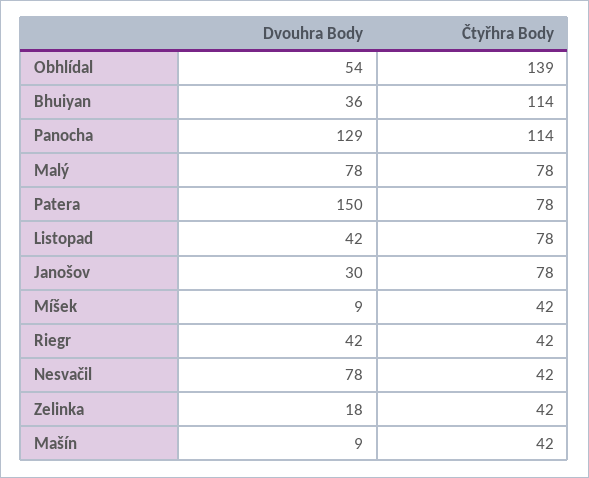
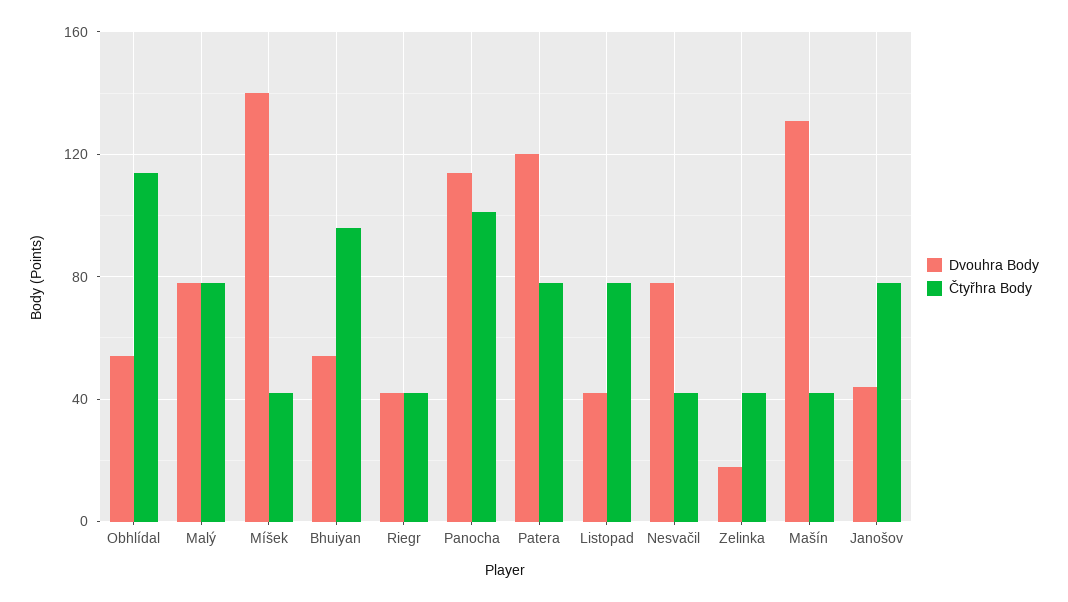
Čtyřhra Body, Obhlídal: 139 -> 115
Dvouhra Body, Bhuiyan: 36 -> 55
Čtyřhra Body, Bhuiyan: 114 -> 95
Dvouhra Body, Panocha: 129 -> 115
Čtyřhra Body, Panocha: 114 -> 100
Dvouhra Body, Patera: 150 -> 120
Dvouhra Body, Janošov: 30 -> 45
Dvouhra Body, Míšek: 9 -> 140
Dvouhra Body, Mašín: 9 -> 130

